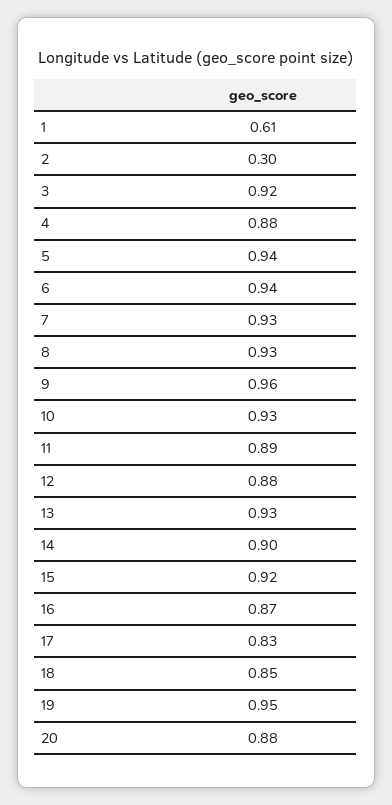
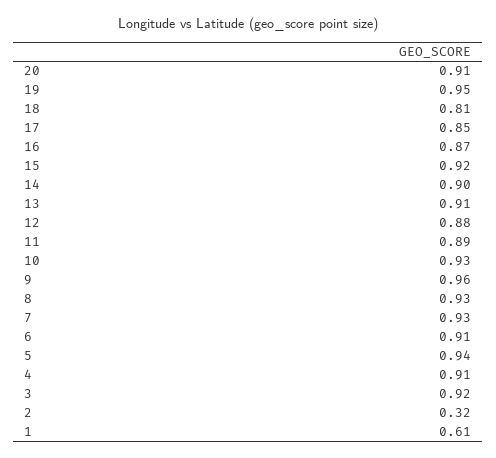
2: 0.3 -> 0.32
4: 0.88 -> 0.91
6: 0.94 -> 0.91
13: 0.93 -> 0.91
17: 0.83 -> 0.85
18: 0.85 -> 0.81
20: 0.88 -> 0.91

